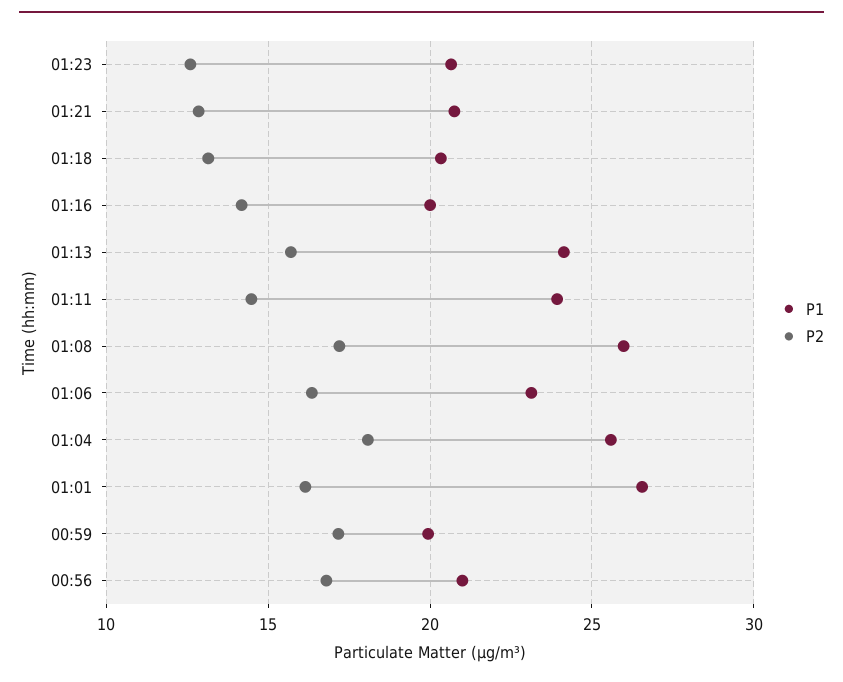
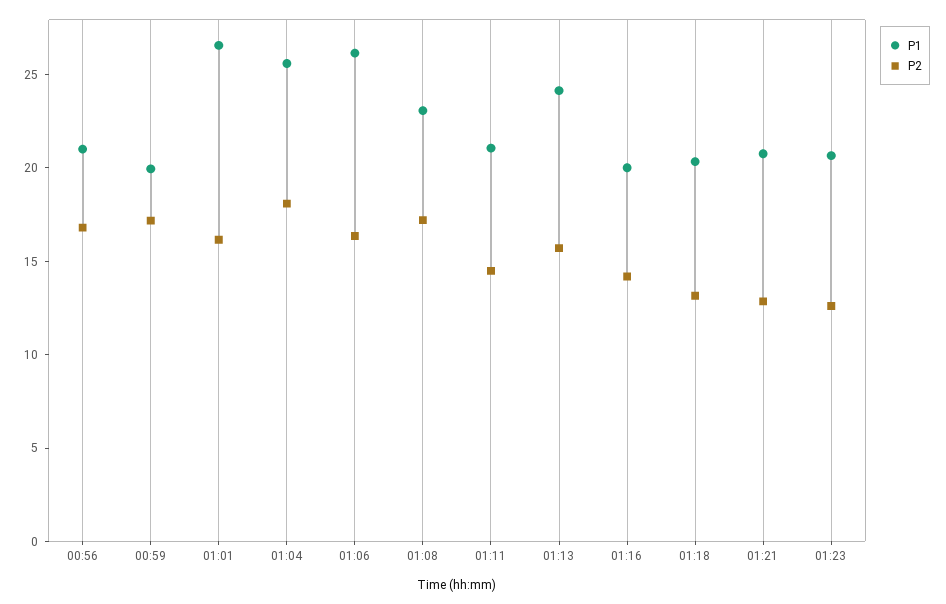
P1, 01:11: 24 -> 21
P1, 01:08: 26 -> 23
P1, 01:06: 23 -> 26

